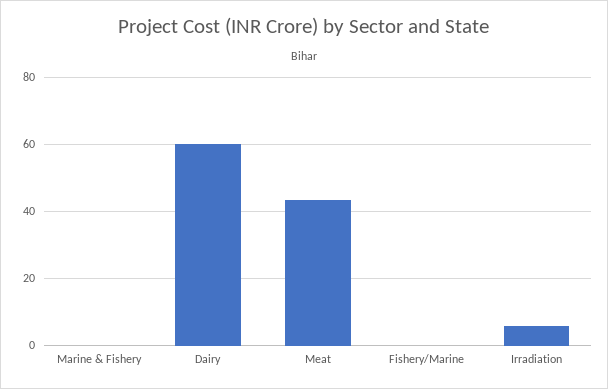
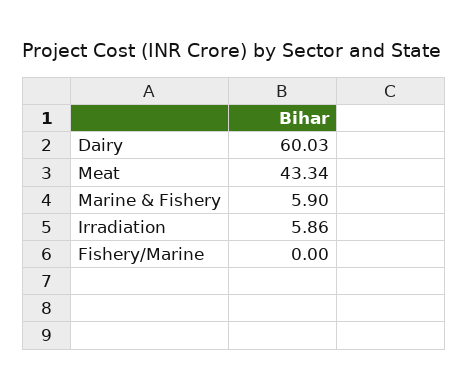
Marine & Fishery: 0 -> 5.9

